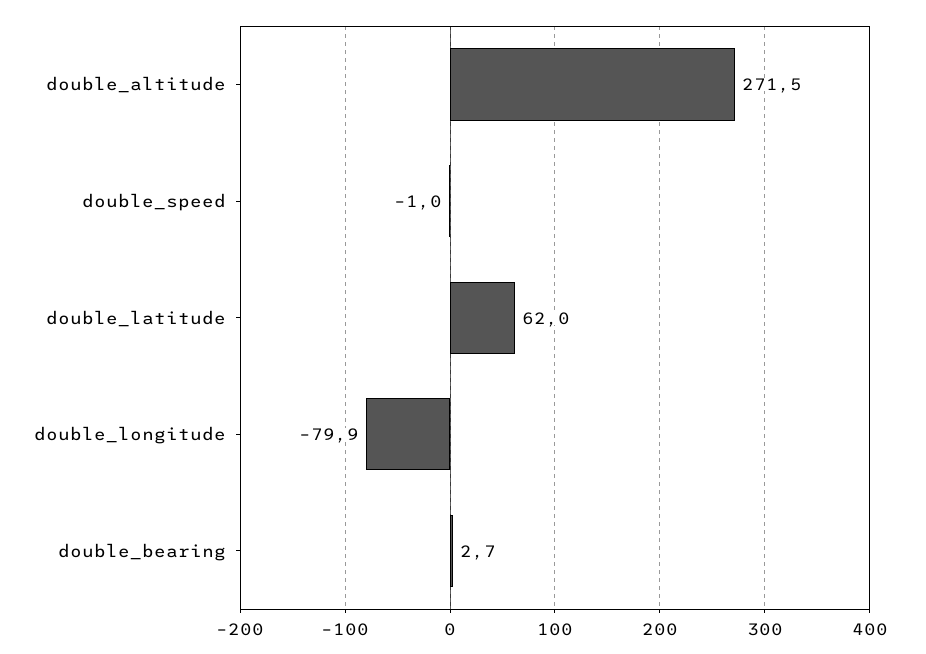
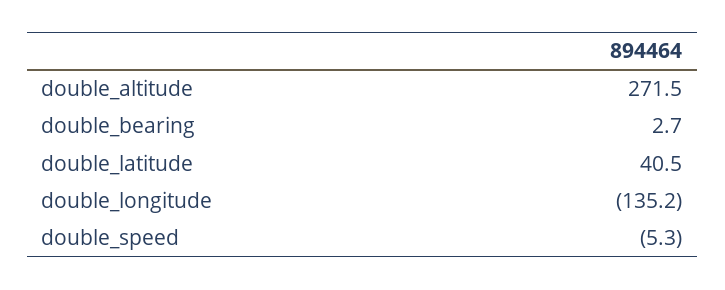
double_speed: -1 -> -5.3
double_latitude: 62 -> 40.5
double_longitude: -79.9 -> -135.2

